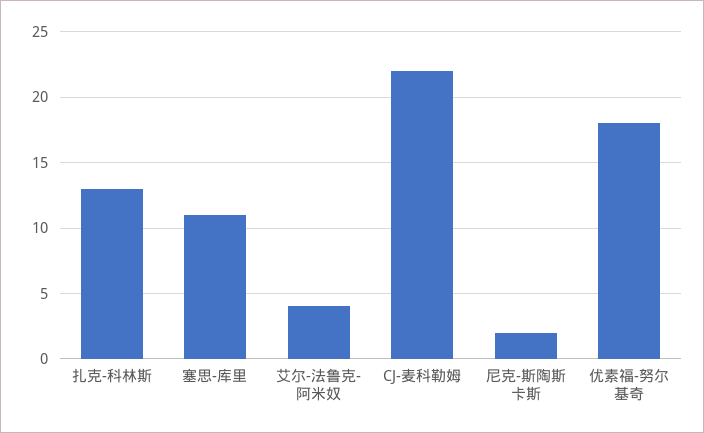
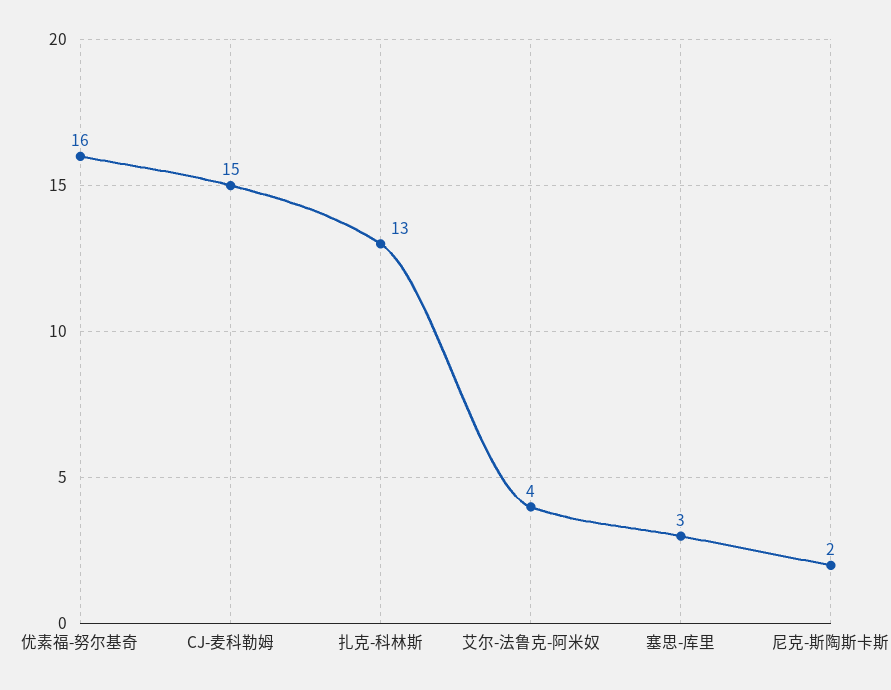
塞思-库里: 11 -> 3
CJ-麦科勒姆: 22 -> 15
优素福-努尔基奇: 18 -> 16

